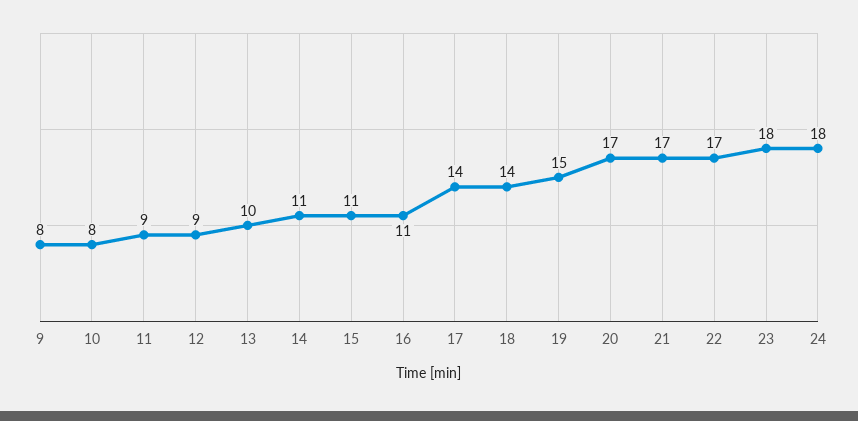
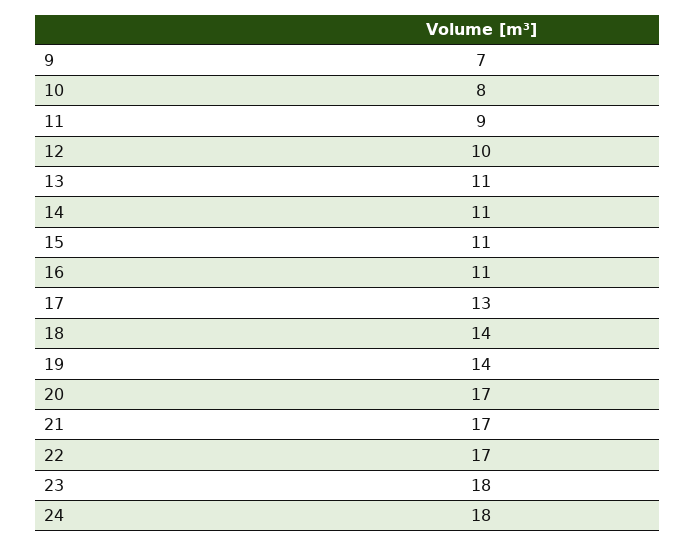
9: 8 -> 7
12: 9 -> 10
13: 10 -> 11
17: 14 -> 13
19: 15 -> 14

